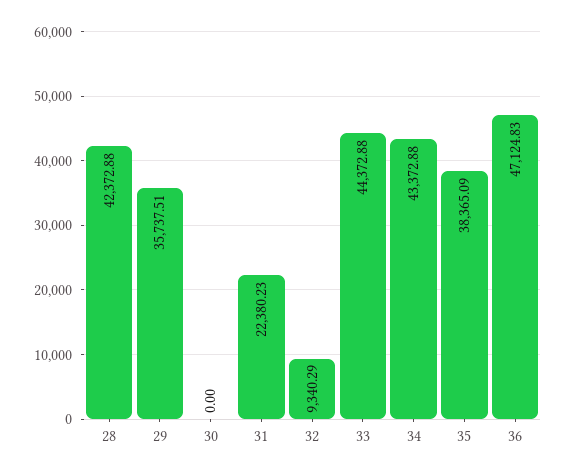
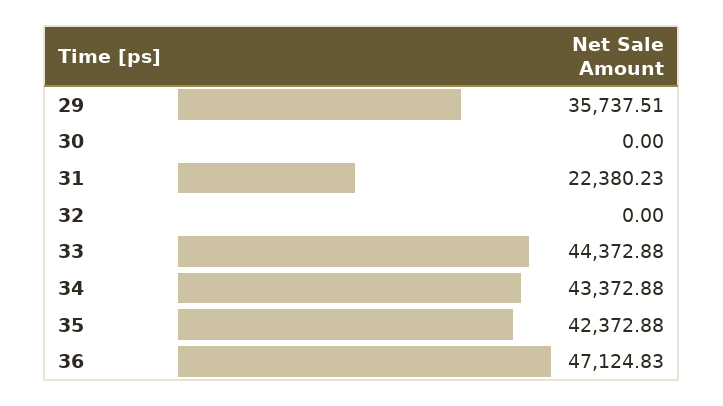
28: 42372.88 -> none
32: 9340.29 -> 0
35: 38365.09 -> 42372.88

